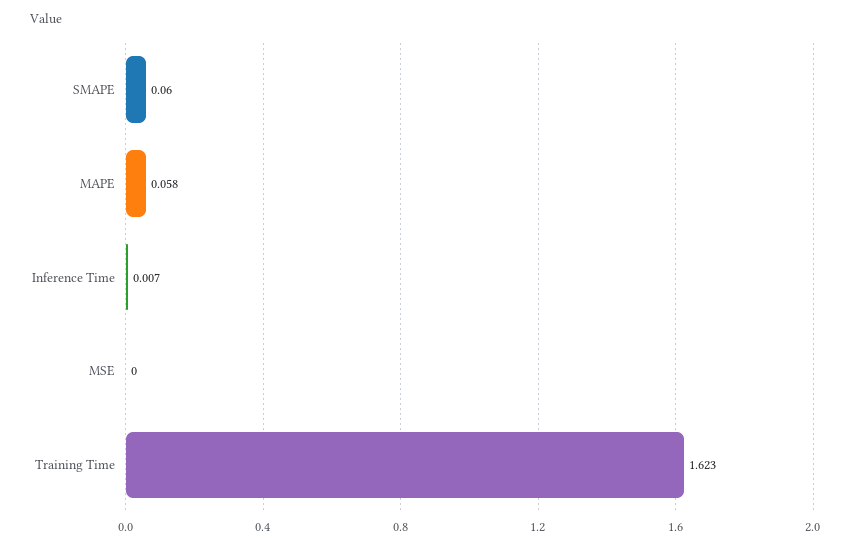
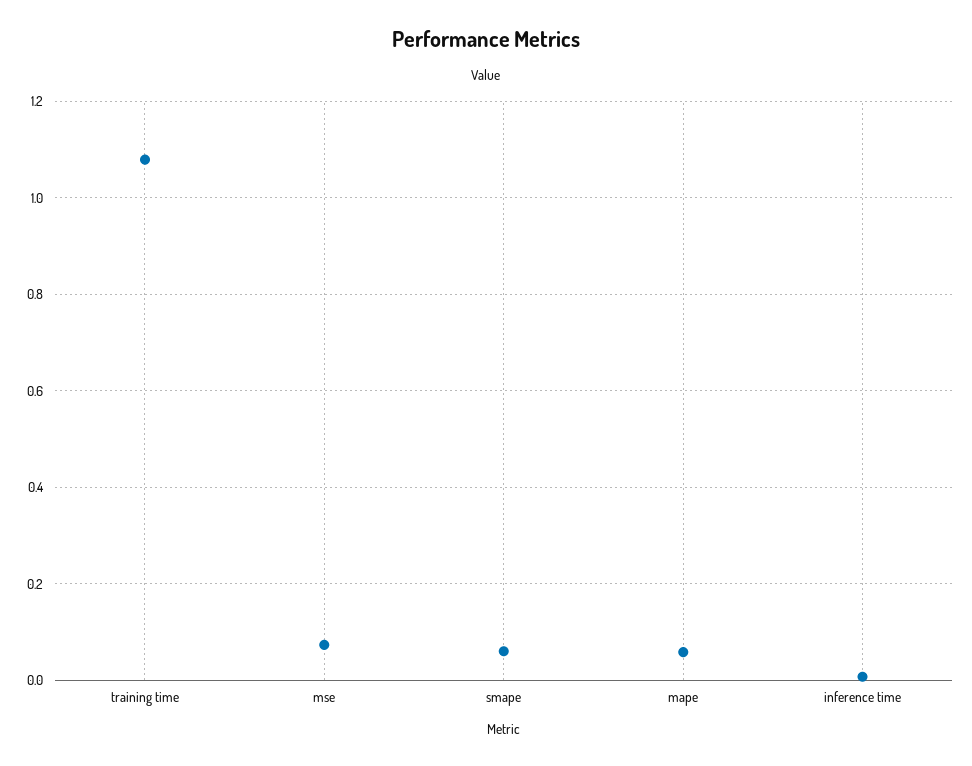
MSE: 0 -> 0.08
Training Time: 1.623 -> 1.08

